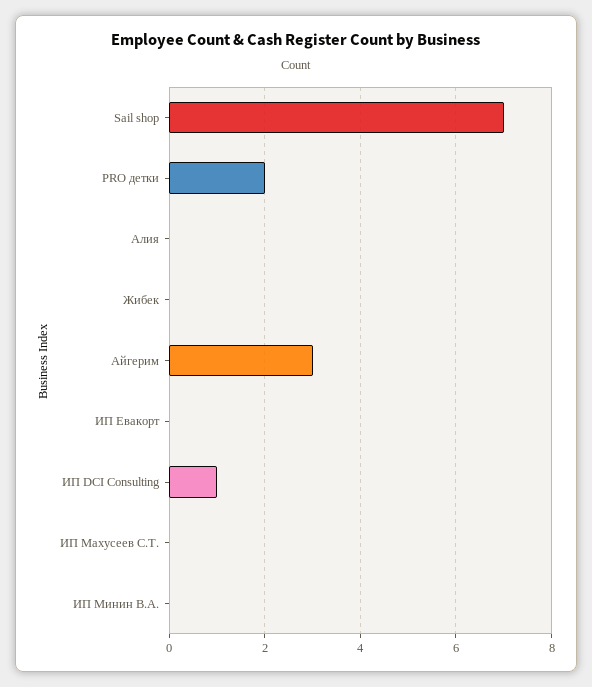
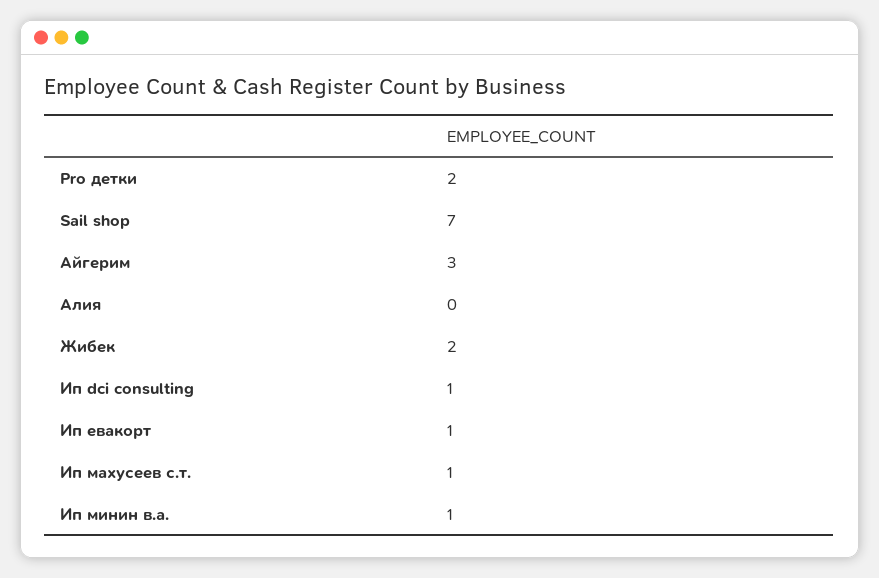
Жибек: 0 -> 2
ИП Евакорт: 0 -> 1
ИП Махусеев С.Т.: 0 -> 1
ИП Минин В.А.: 0 -> 1

